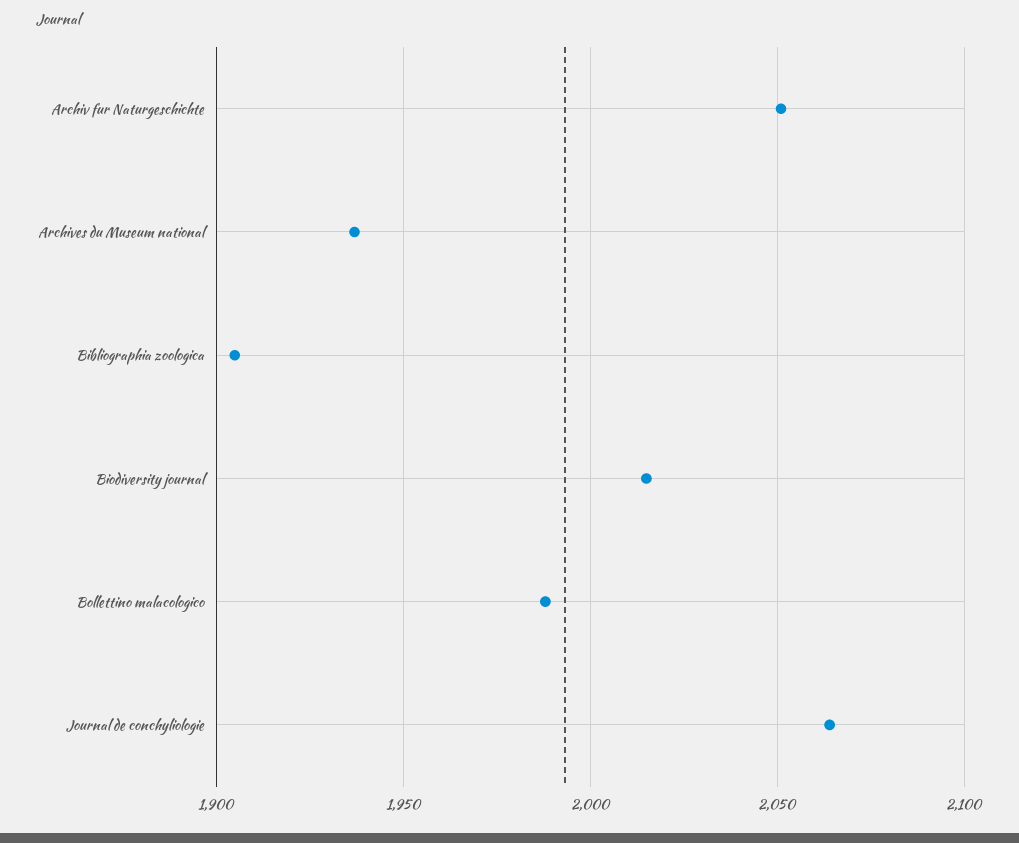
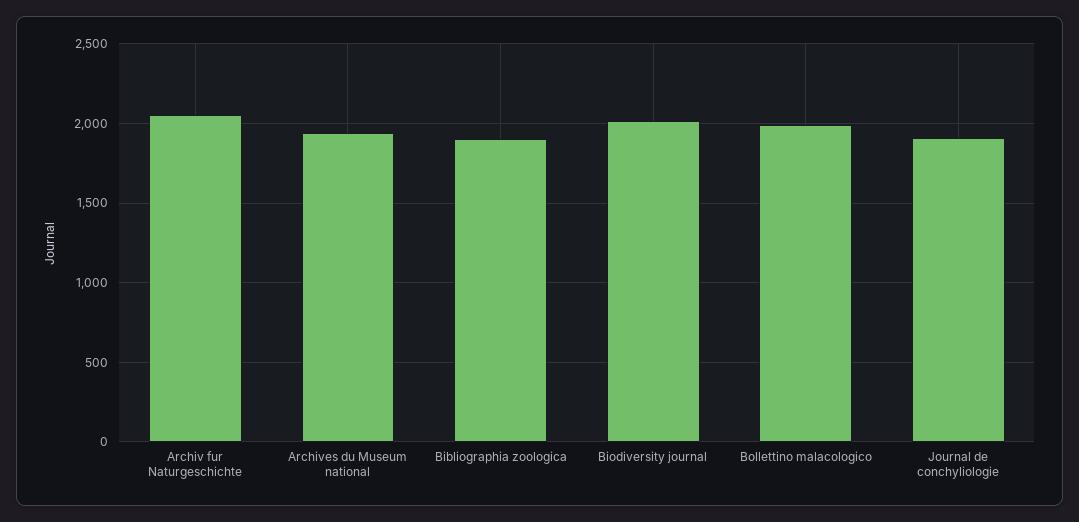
Journal de conchyliologie: 2065 -> 1900

